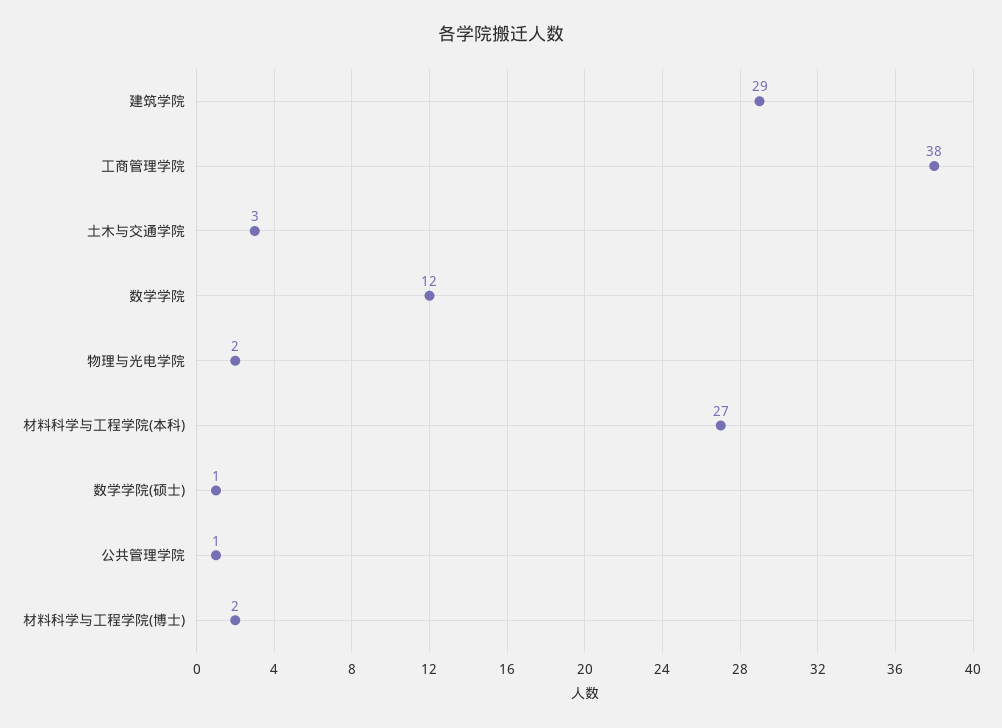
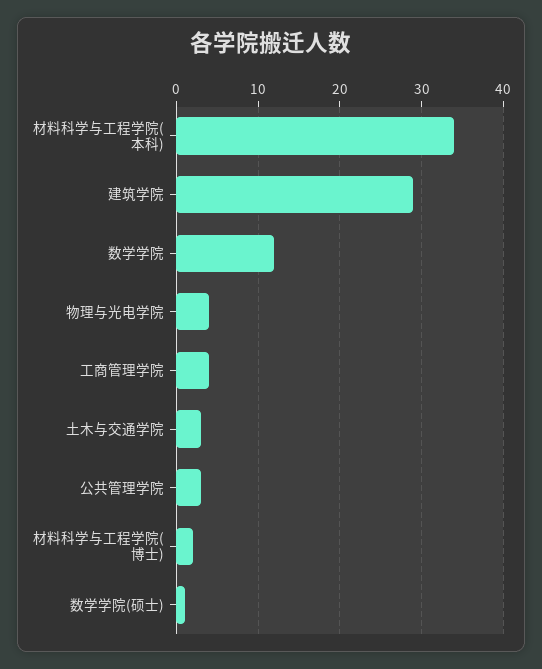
工商管理学院: 38 -> 4
物理与光电学院: 2 -> 4
材料科学与工程学院(本科): 27 -> 34
公共管理学院: 1 -> 3

